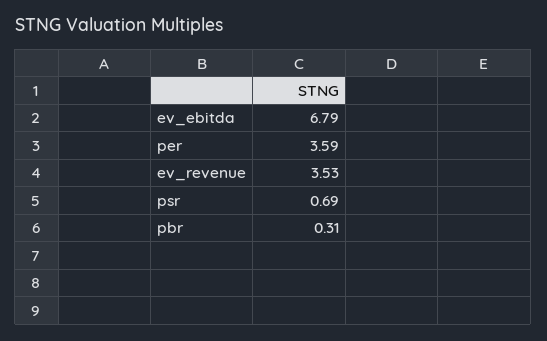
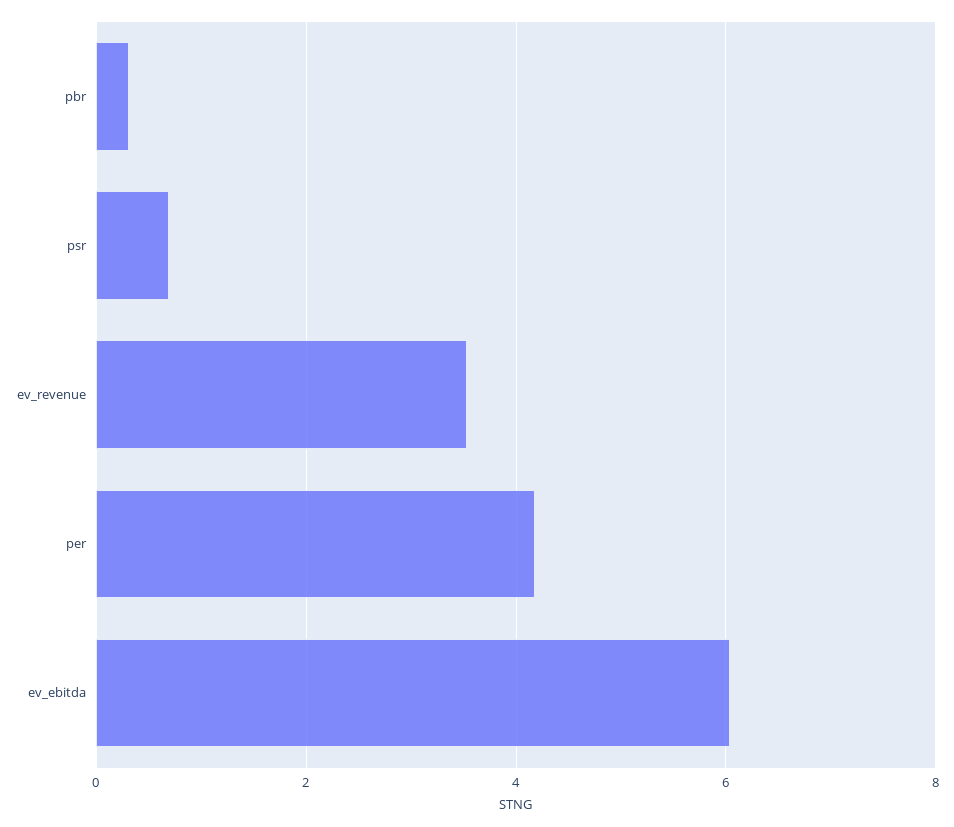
ev_ebitda: 6.79 -> 6
per: 3.59 -> 4.2

